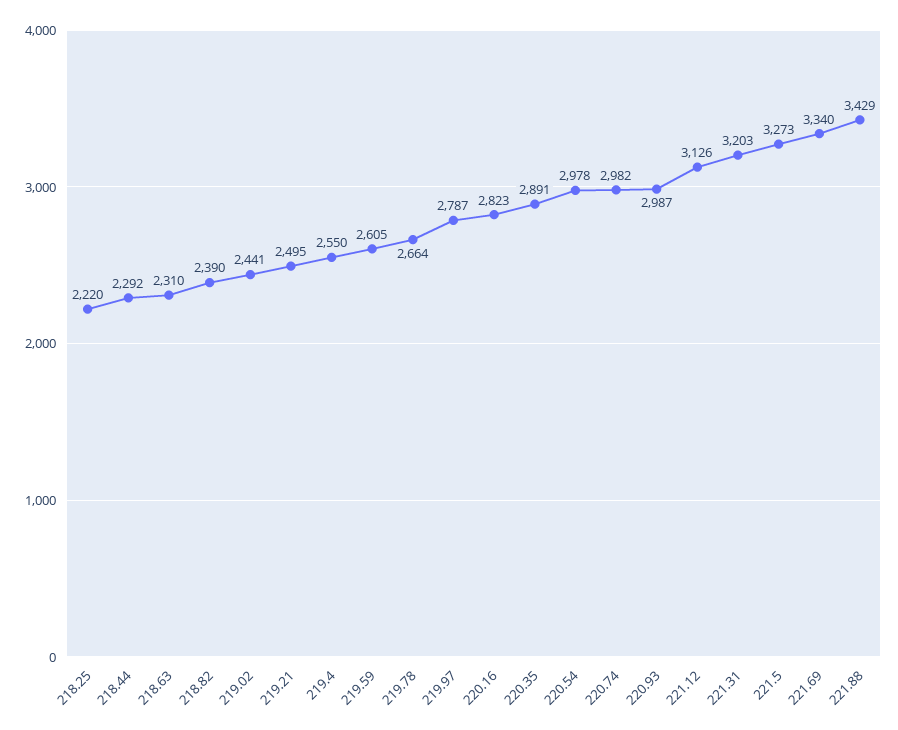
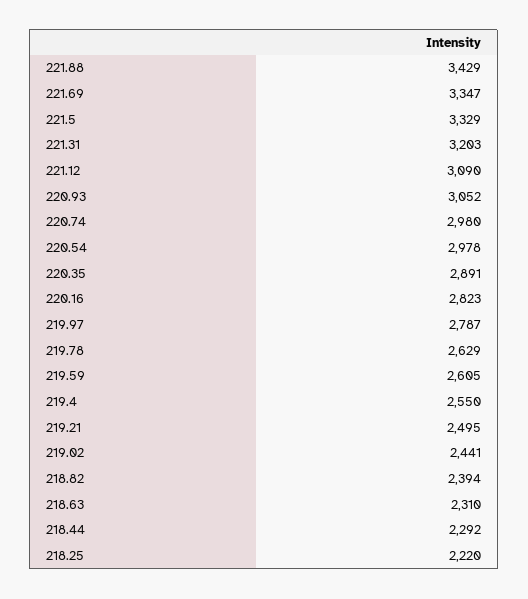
218.82: 2390 -> 2394
219.78: 2664 -> 2629
220.74: 2982 -> 2980
220.93: 2987 -> 3052
221.12: 3126 -> 3090
221.5: 3273 -> 3329
221.69: 3340 -> 3347

